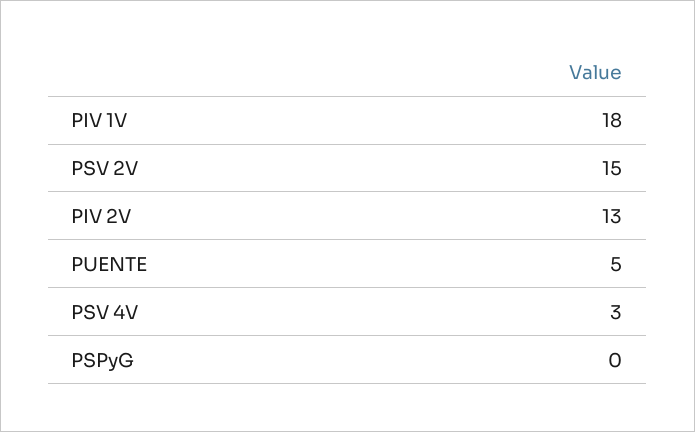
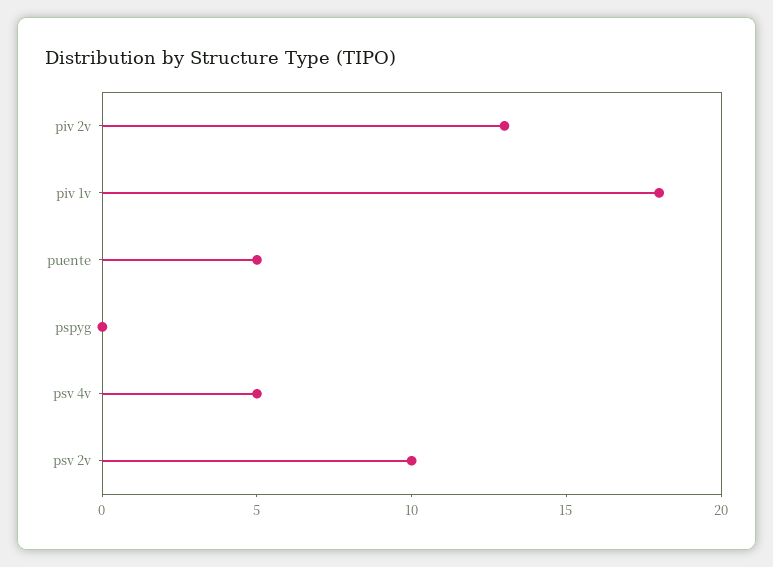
PSV 2V: 15 -> 10
PSV 4V: 3 -> 5

